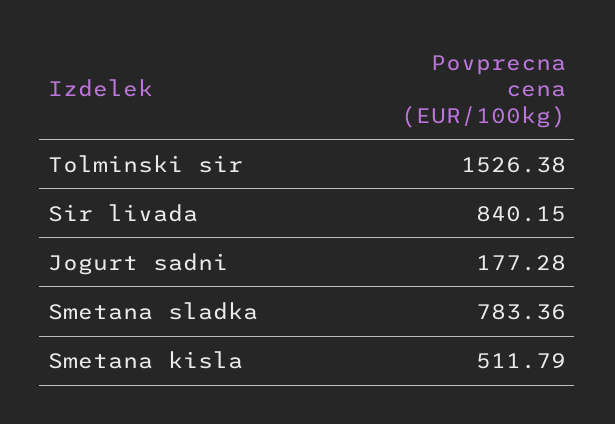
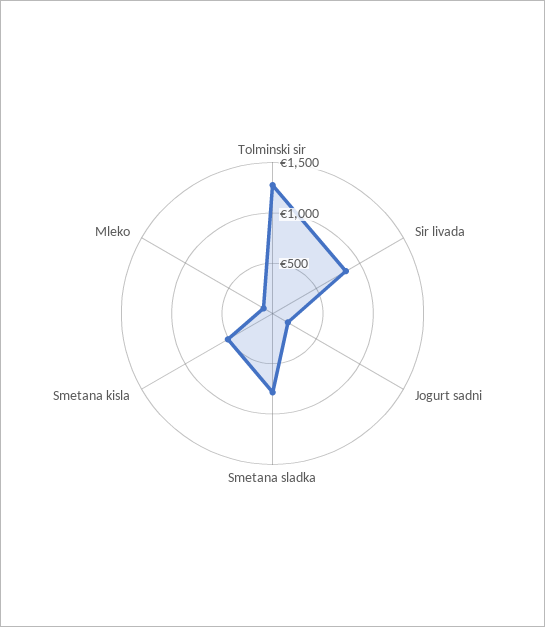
Tolminski sir: 1526.38 -> 1300
Mleko: none -> 100

